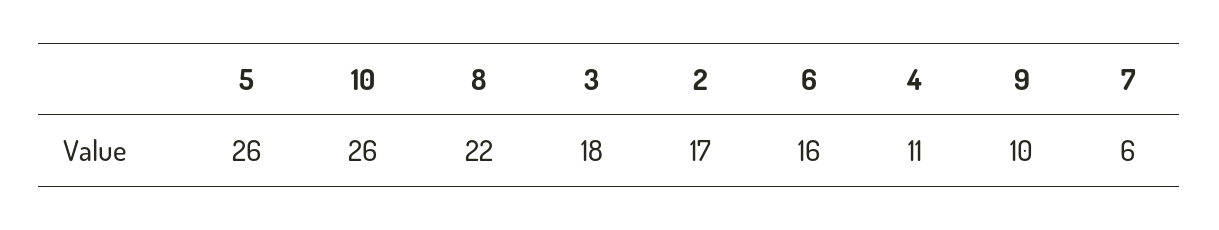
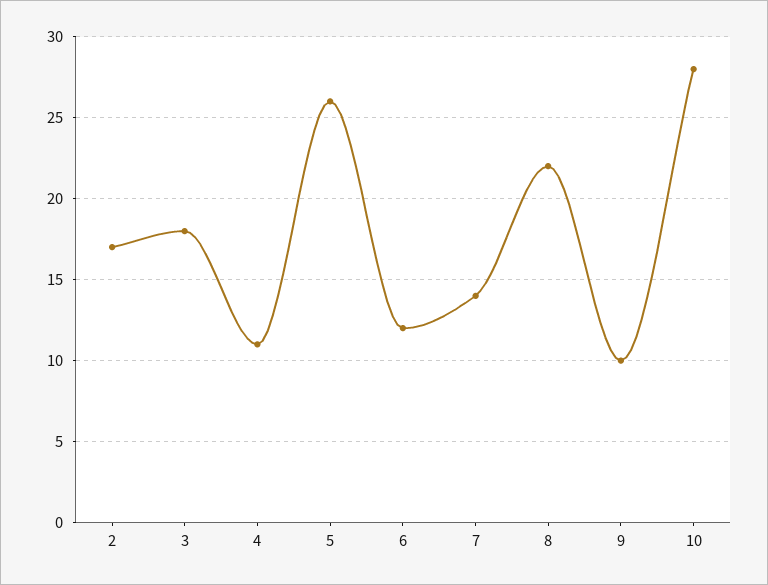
10: 26 -> 28
6: 16 -> 12
7: 6 -> 14

